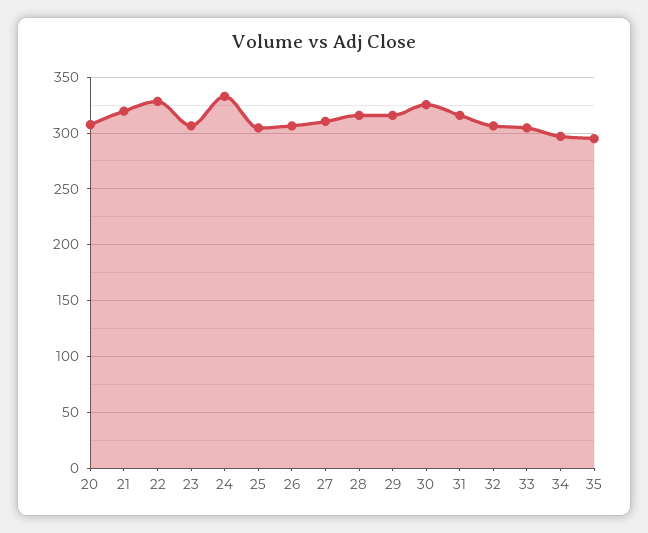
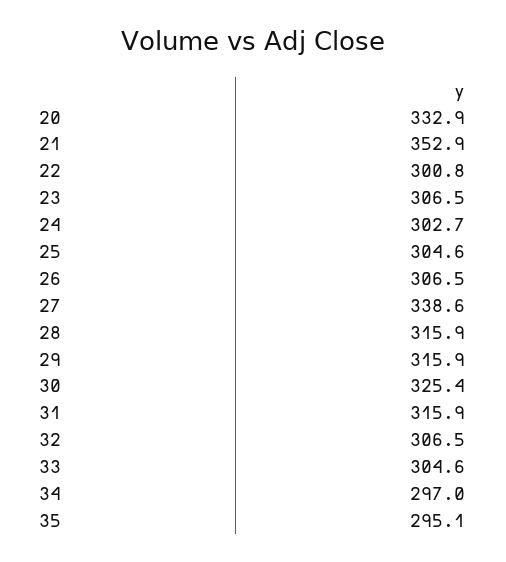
20: 310 -> 332.9
21: 320 -> 352.9
22: 330 -> 300.8
24: 330 -> 302.7
27: 310 -> 338.6

